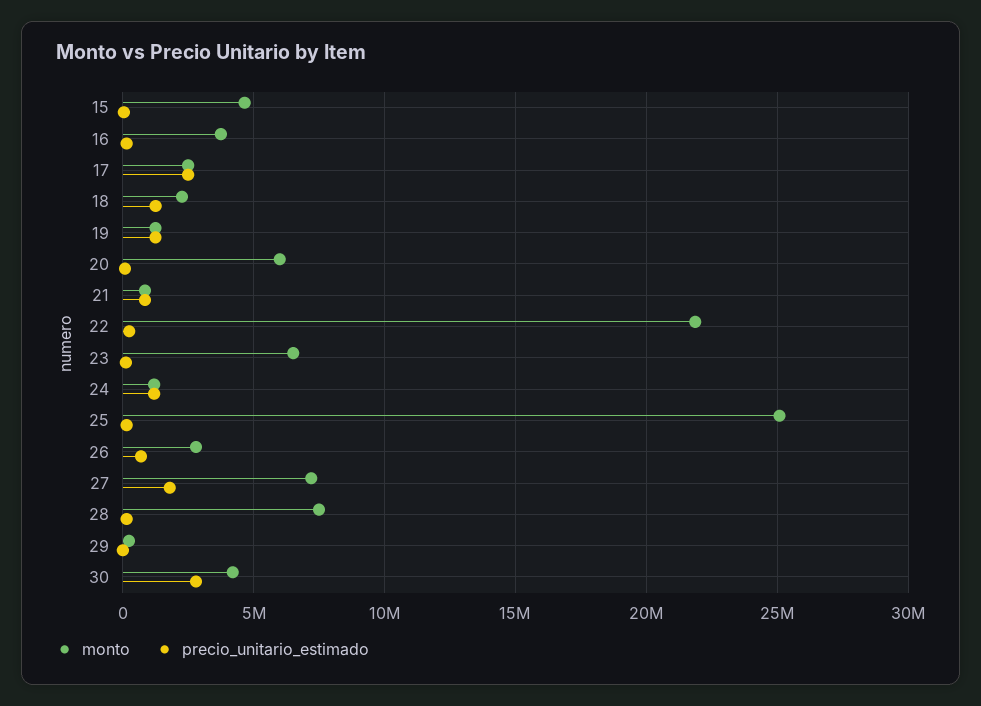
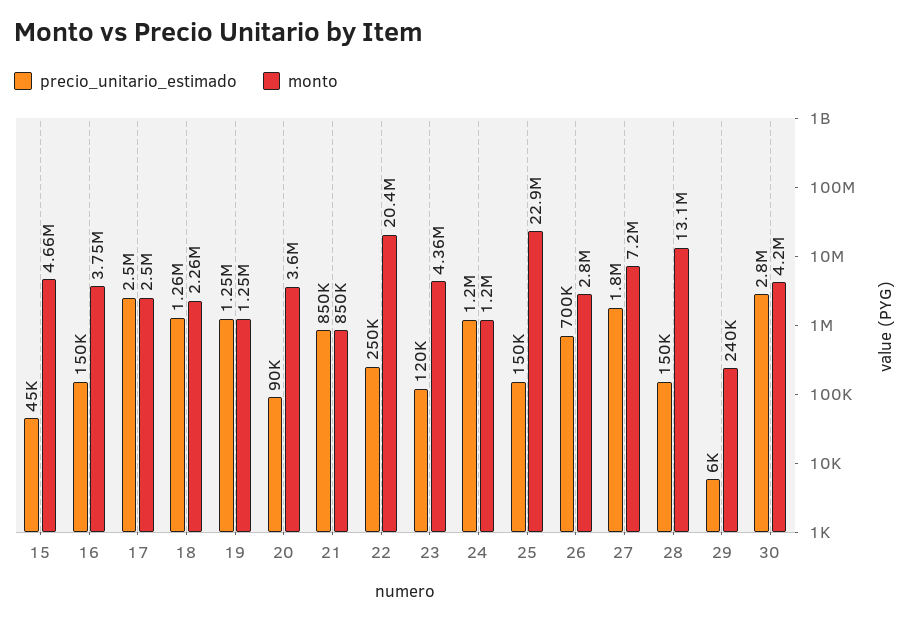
monto, 20: 6000000 -> 3600000
monto, 22: 22000000 -> 20400000
monto, 23: 6500000 -> 4360000
monto, 25: 25000000 -> 22900000
monto, 28: 7500000 -> 13100000

